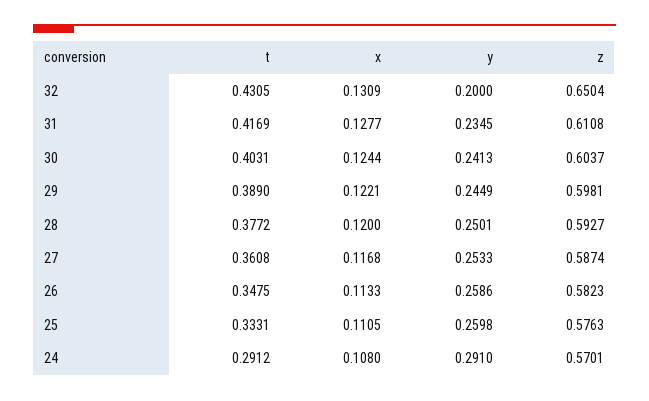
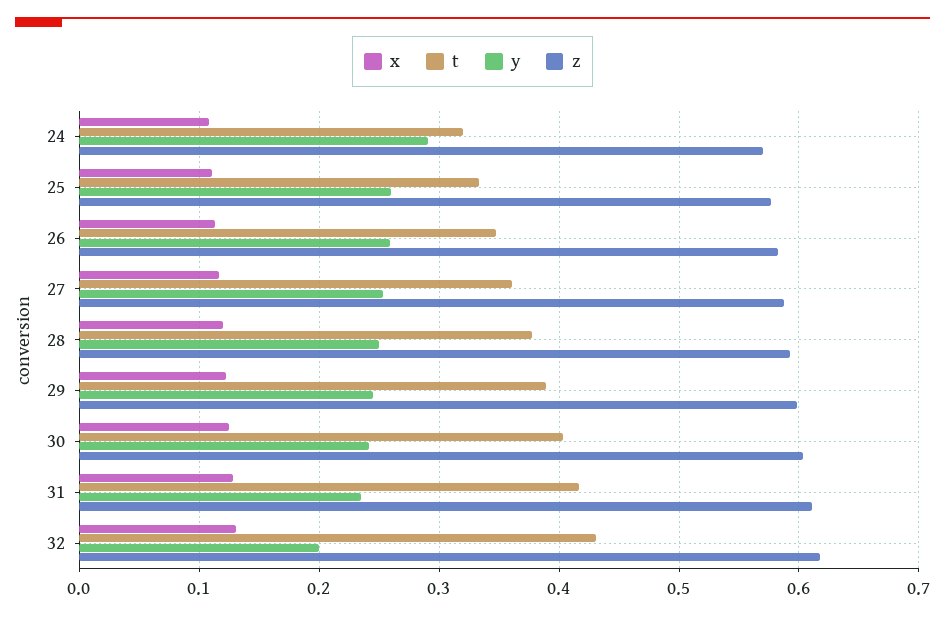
z, 32: 0.6504 -> 0.62
t, 24: 0.2912 -> 0.32

